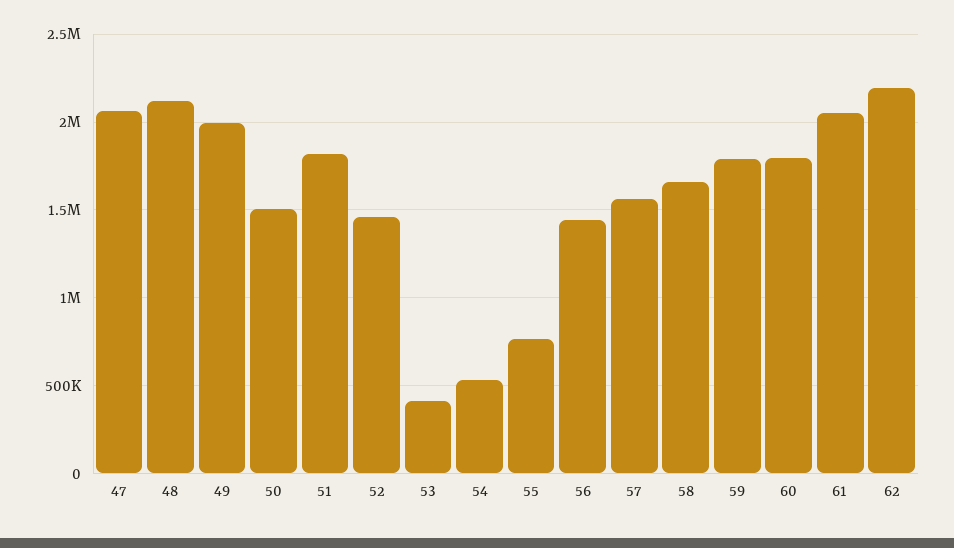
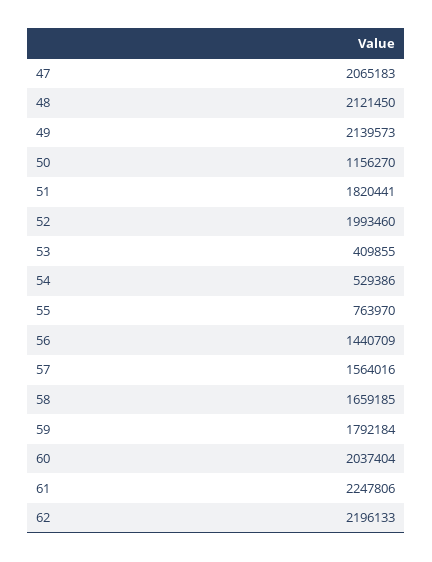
49: 2000000 -> 2139573
50: 1500000 -> 1156270
52: 1450000 -> 1993460
60: 1800000 -> 2037404
61: 2050000 -> 2247806

